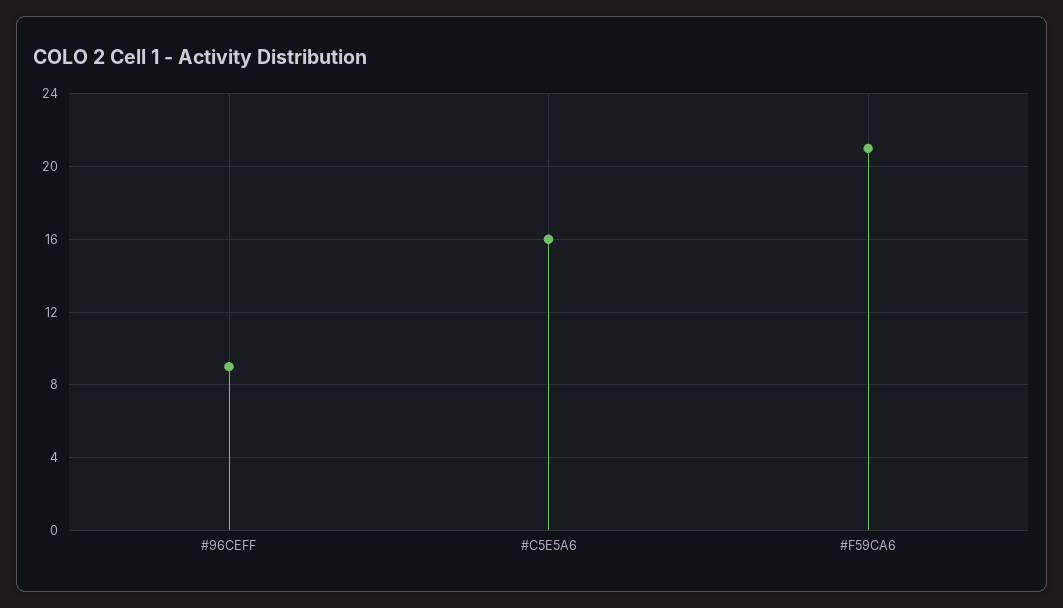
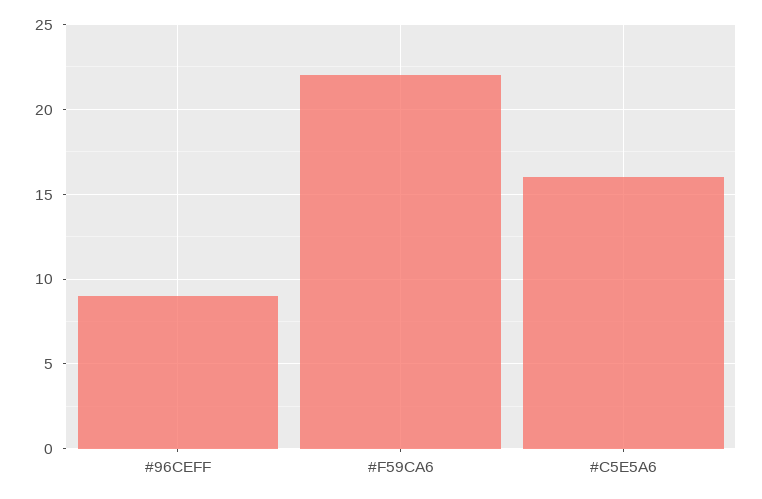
#F59CA6: 21 -> 22

